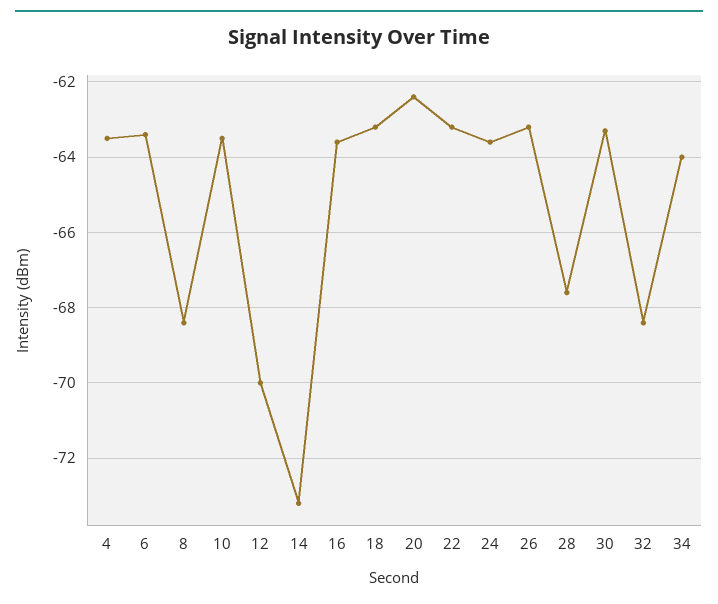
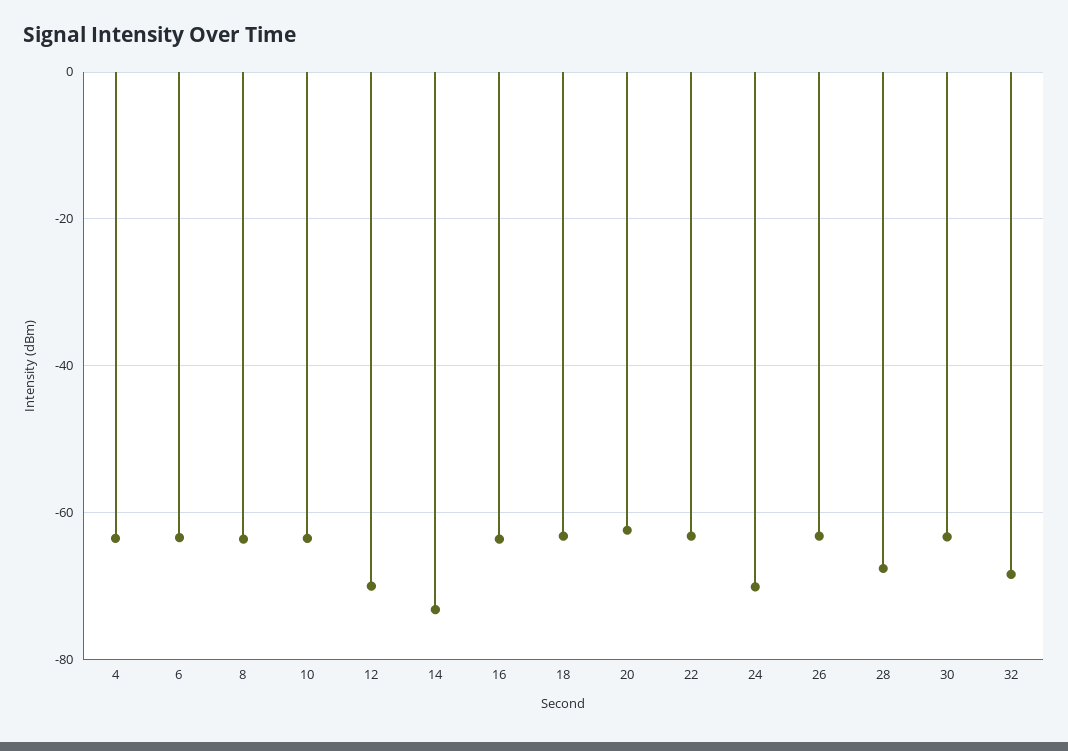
8: -68.5 -> -64
24: -63.5 -> -70
34: -64 -> none

